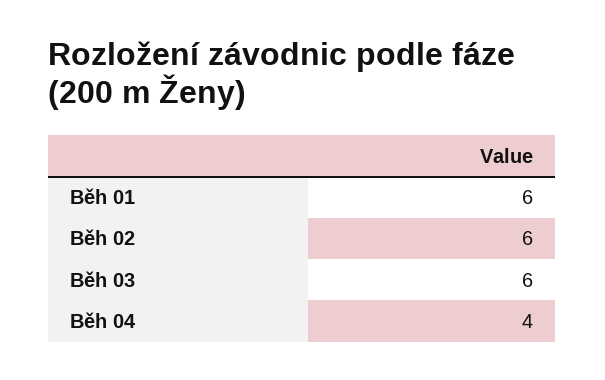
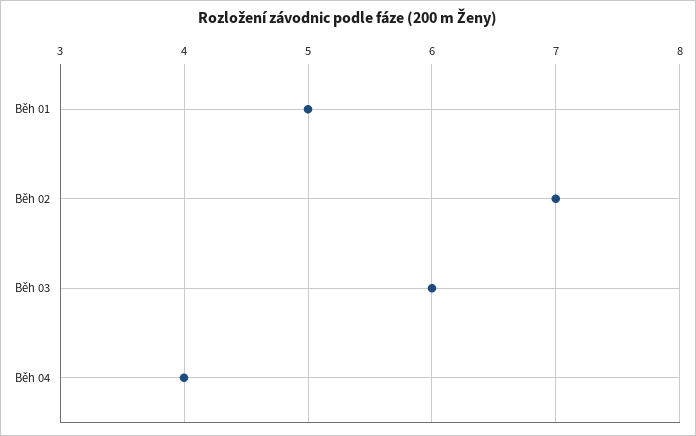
Běh 01: 6 -> 5
Běh 02: 6 -> 7

